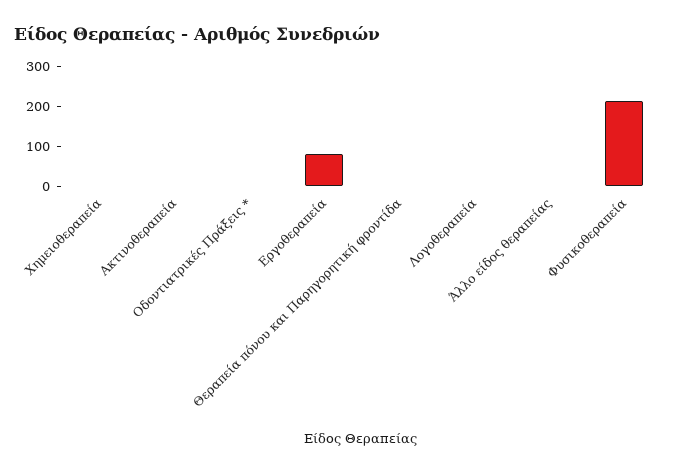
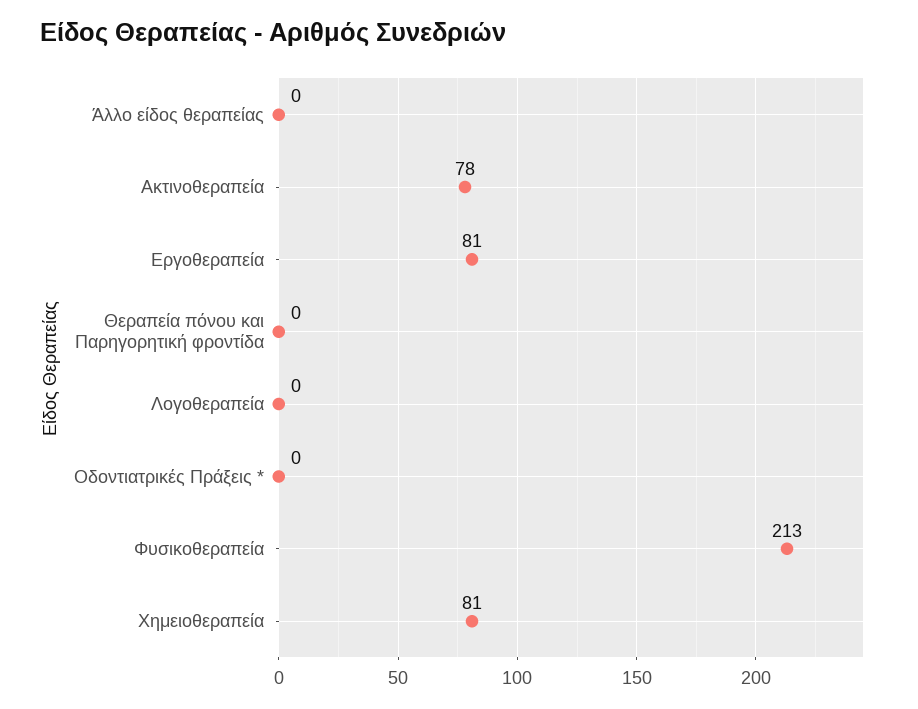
Χημειοθεραπεία: 0 -> 81
Ακτινοθεραπεία: 0 -> 78

